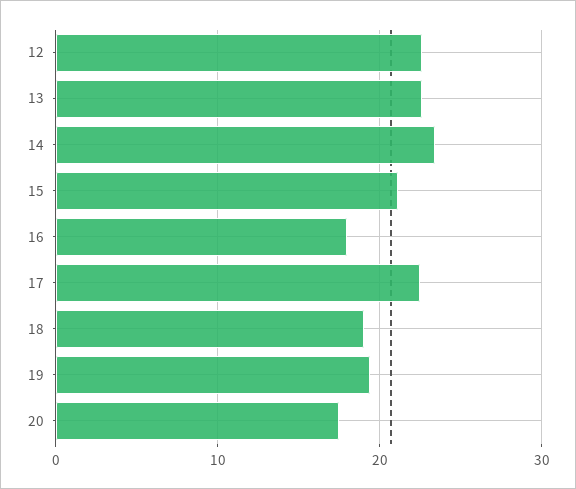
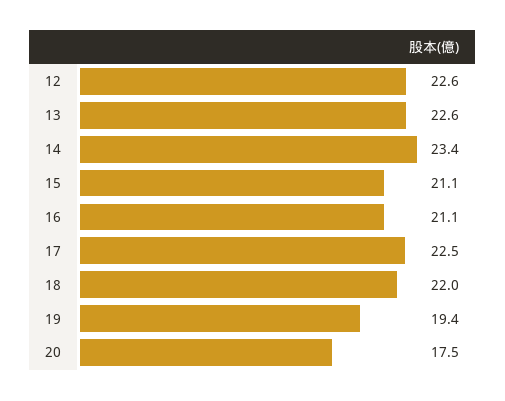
16: 18 -> 21.1
18: 19 -> 22

